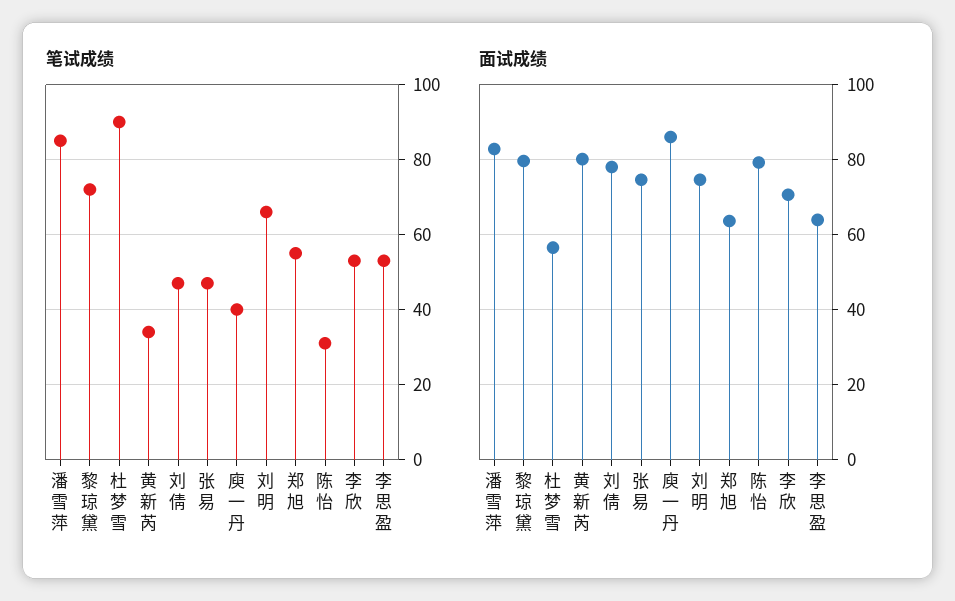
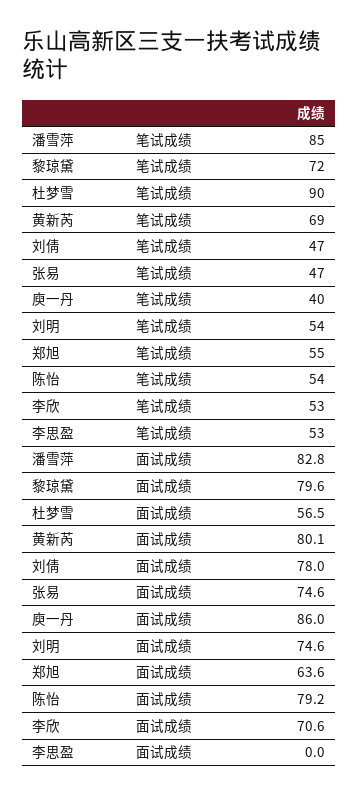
笔试成绩, 黄新芮: 35 -> 69
笔试成绩, 刘明: 65 -> 54
笔试成绩, 陈怡: 30 -> 54
面试成绩, 李思盈: 64 -> 0

